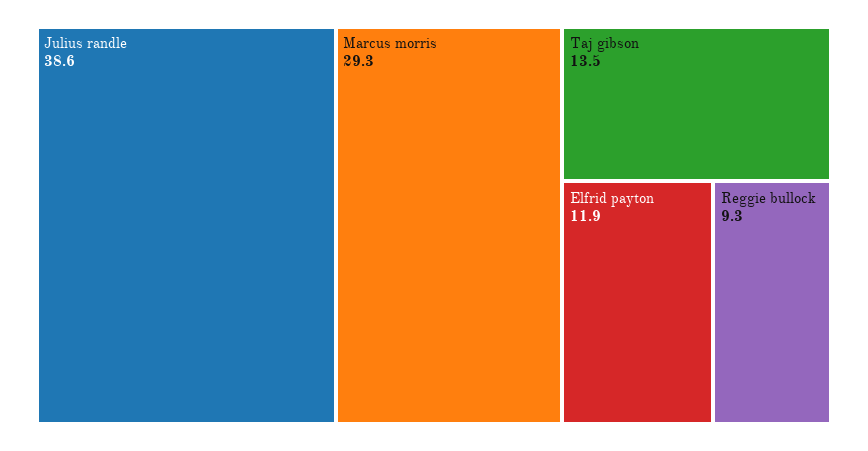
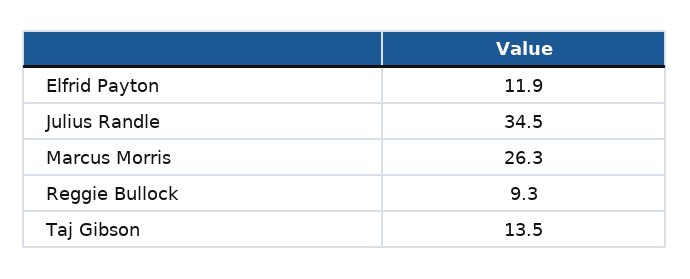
Julius randle: 38.6 -> 34.5
Marcus morris: 29.3 -> 26.3

